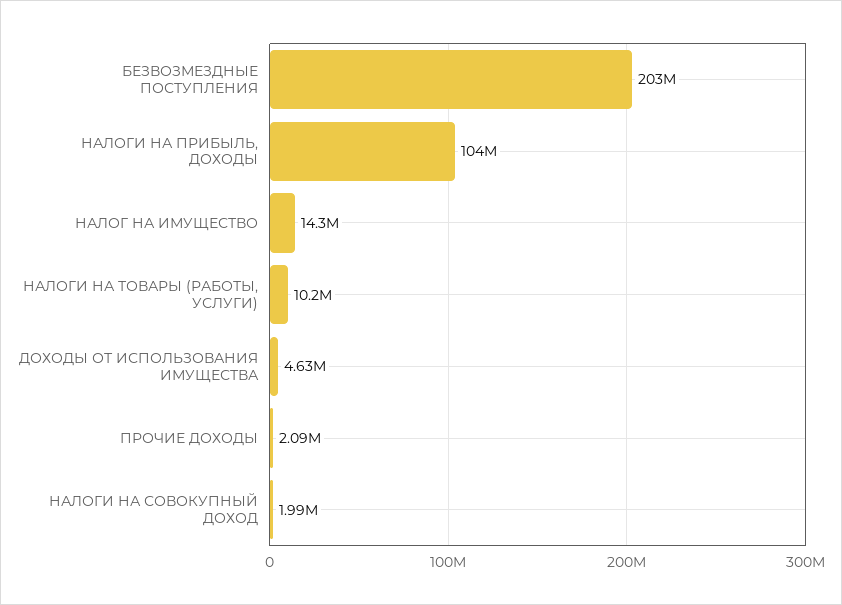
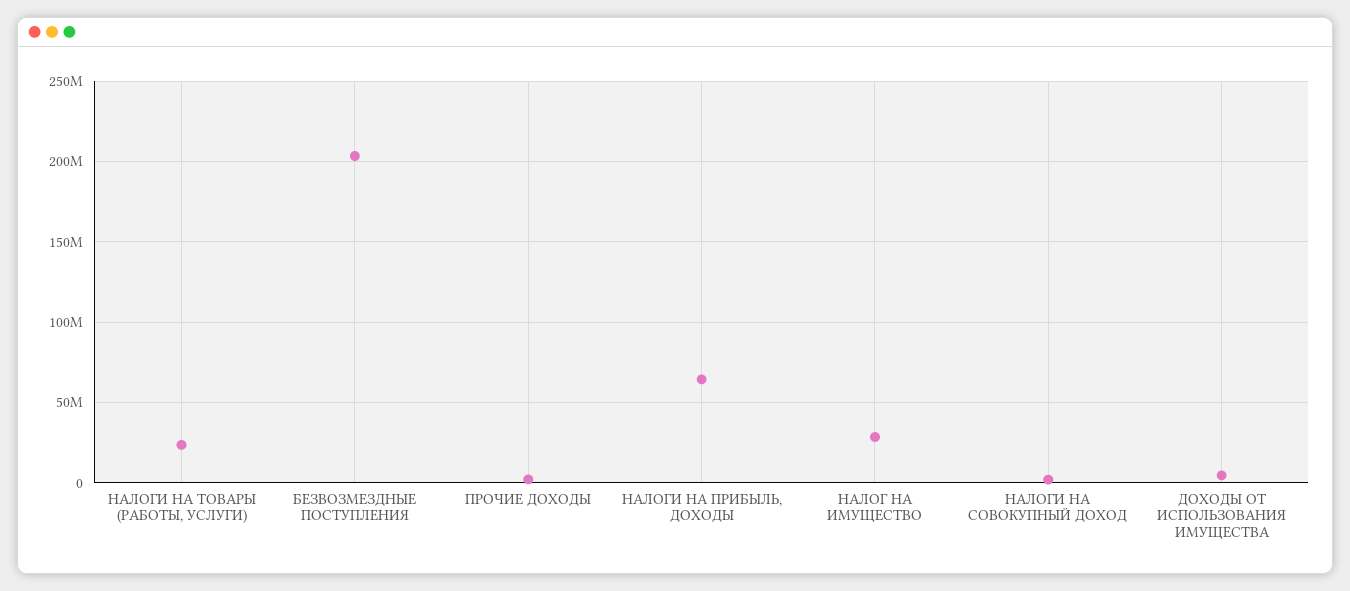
НАЛОГИ НА ПРИБЫЛЬ, ДОХОДЫ: 104000000 -> 65000000
НАЛОГ НА ИМУЩЕСТВО: 14300000 -> 30000000
НАЛОГИ НА ТОВАРЫ (РАБОТЫ, УСЛУГИ): 10200000 -> 25000000

